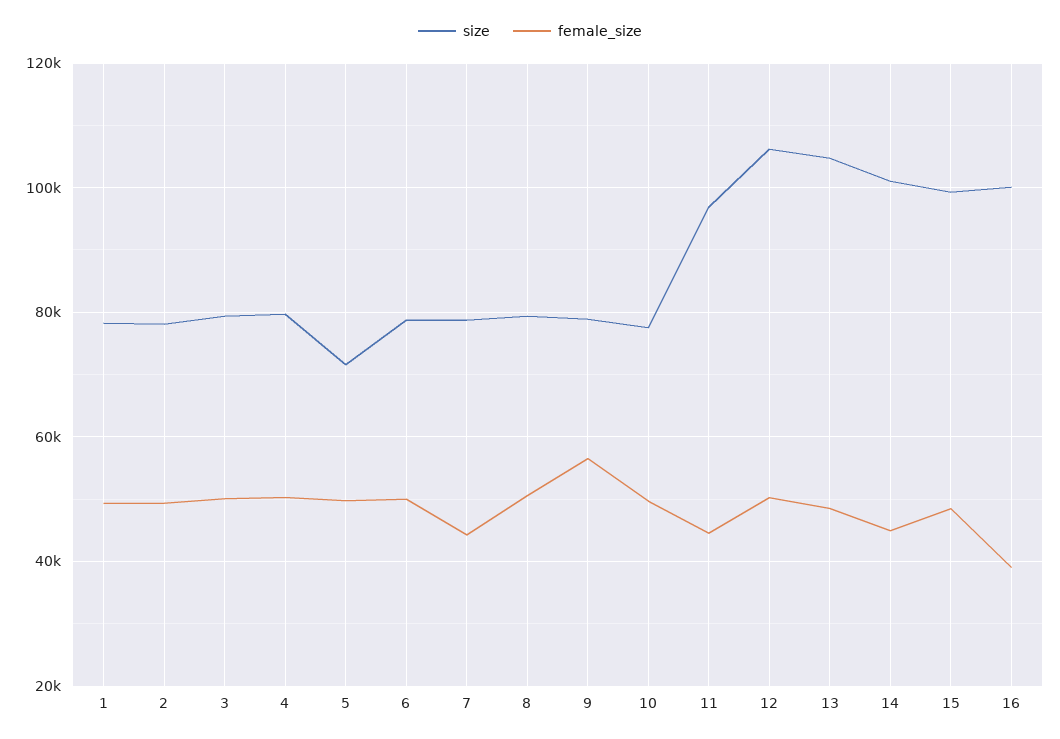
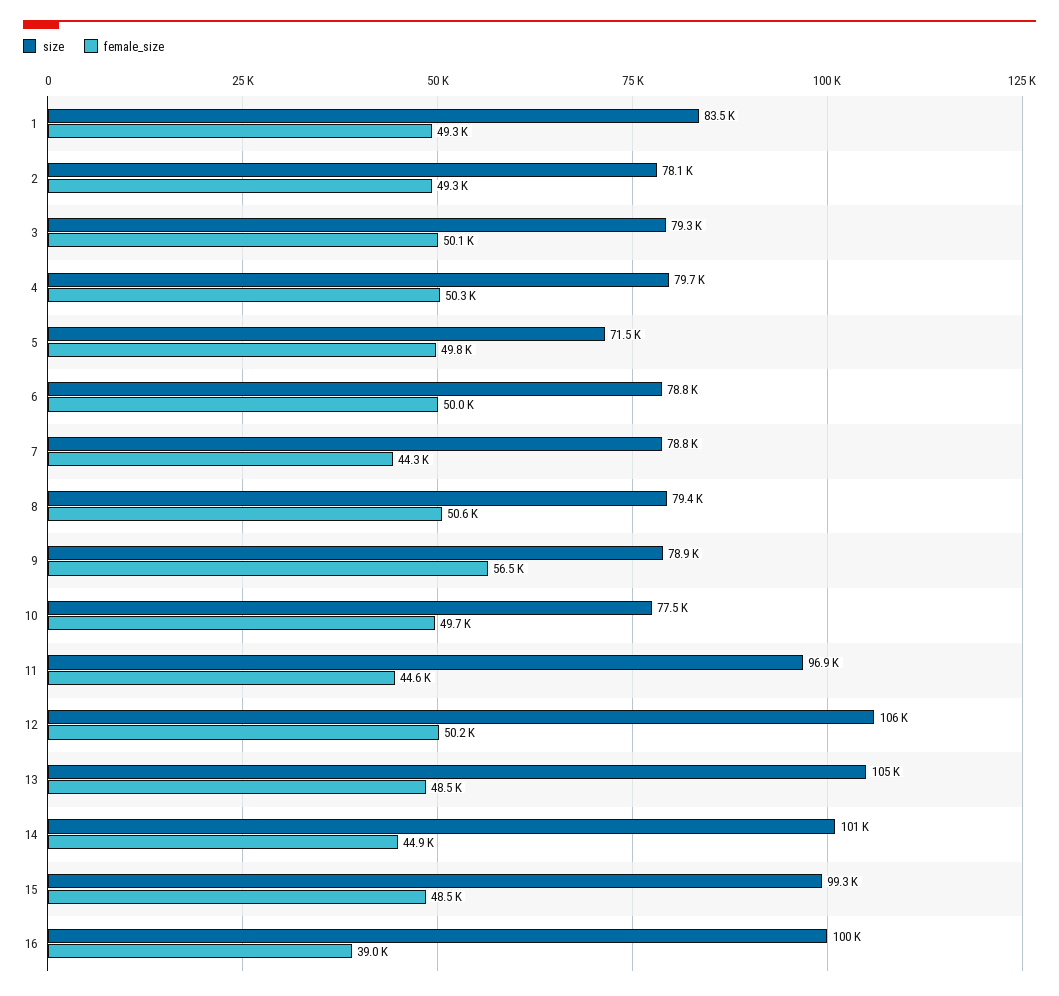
size, 1: 78000 -> 83500

